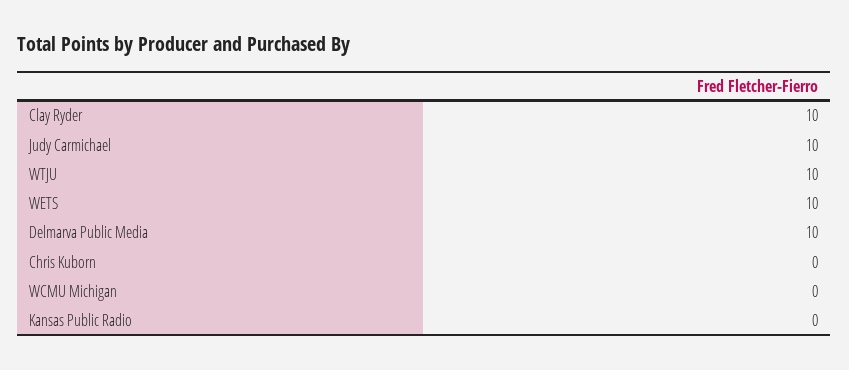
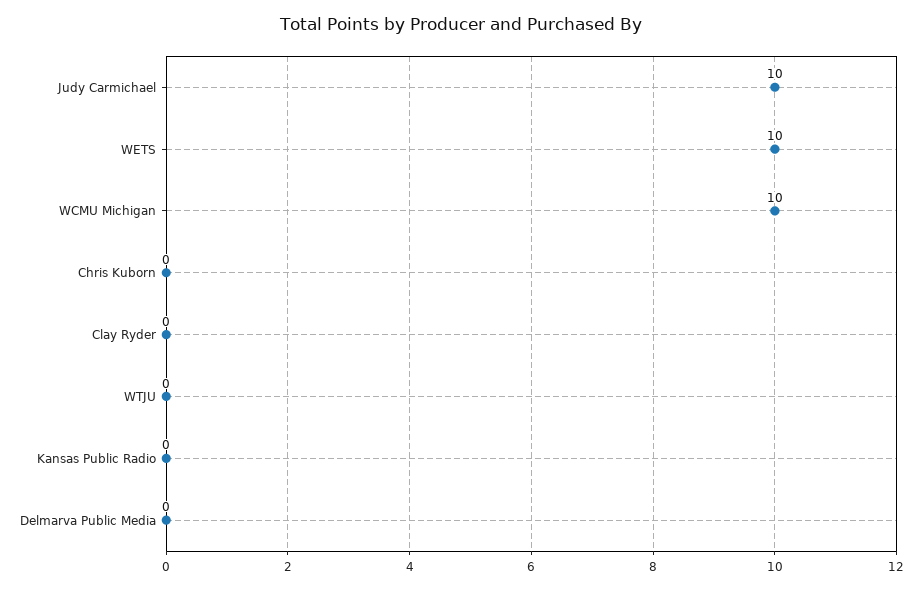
Clay Ryder: 10 -> 0
WTJU: 10 -> 0
Delmarva Public Media: 10 -> 0
WCMU Michigan: 0 -> 10

